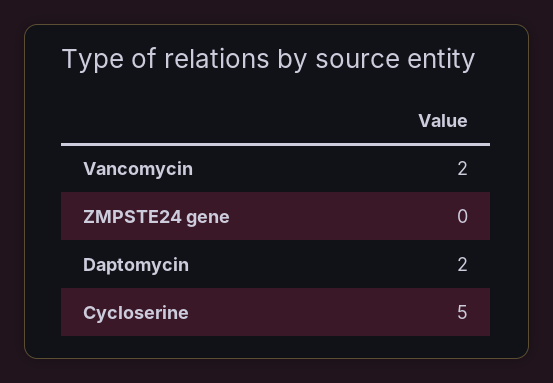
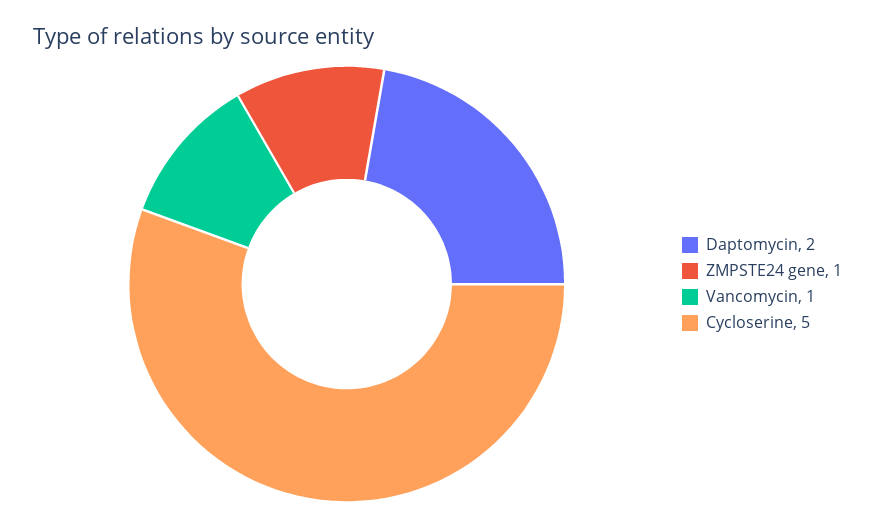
Vancomycin: 2 -> 1
ZMPSTE24 gene: 0 -> 1

